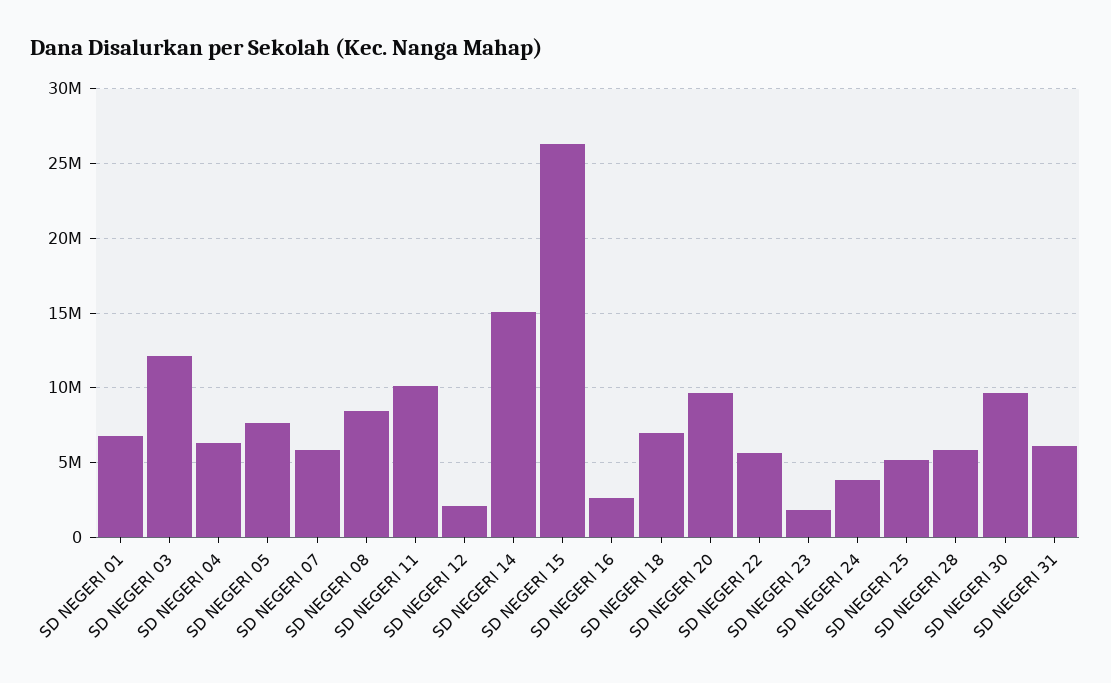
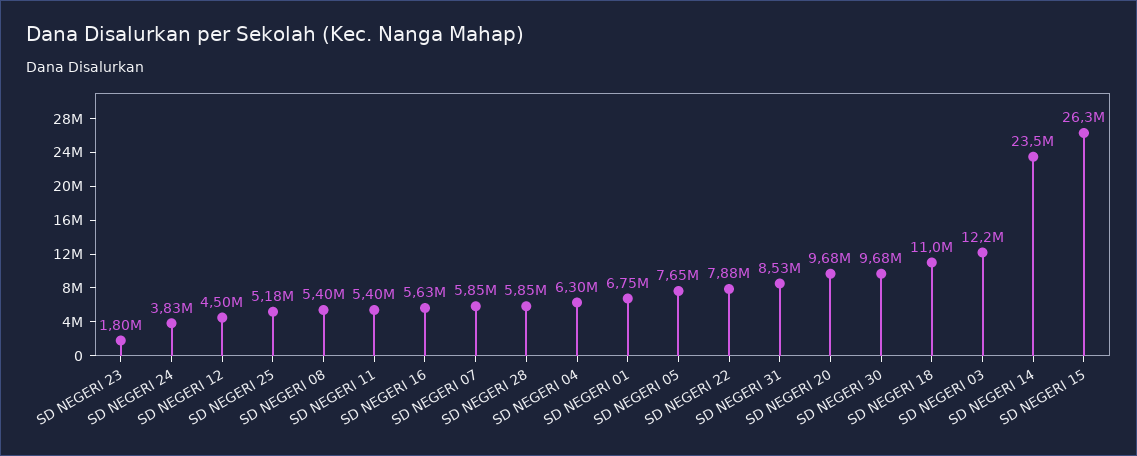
SD NEGERI 08: 8500000 -> 5400000
SD NEGERI 11: 10000000 -> 5400000
SD NEGERI 12: 2000000 -> 4500000
SD NEGERI 14: 15000000 -> 23500000
SD NEGERI 16: 2500000 -> 5630000
SD NEGERI 18: 7000000 -> 11000000
SD NEGERI 22: 5500000 -> 7880000
SD NEGERI 31: 6000000 -> 8530000

